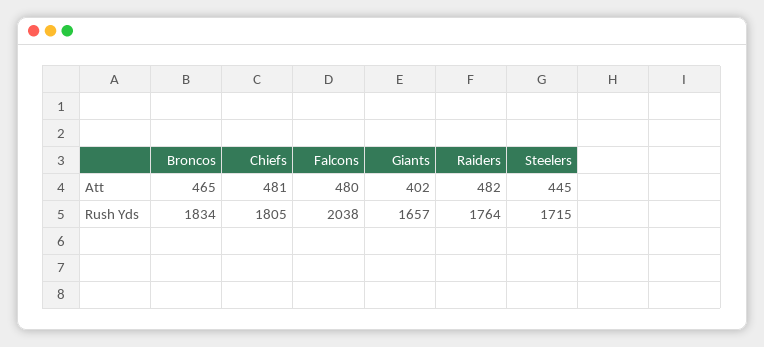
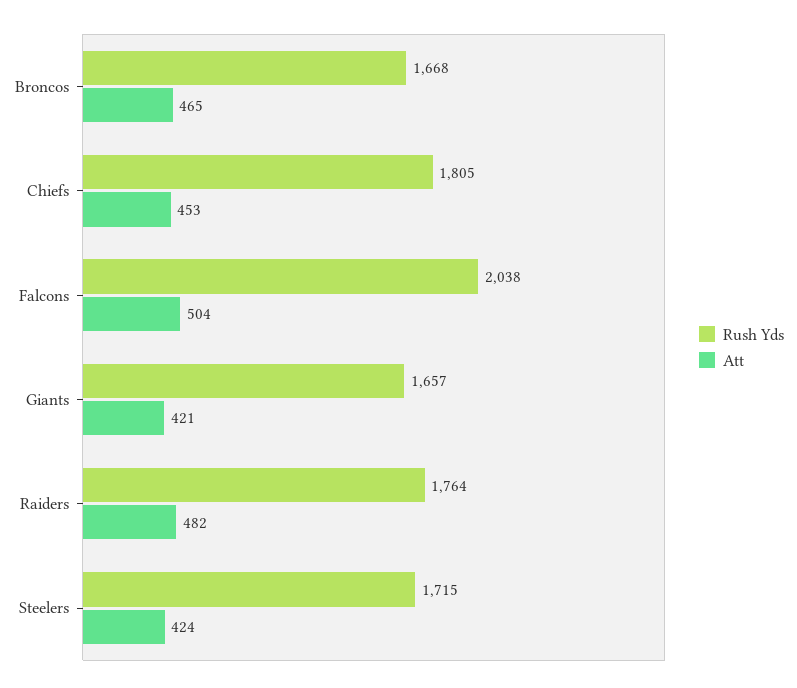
Att, Chiefs: 481 -> 453
Att, Falcons: 480 -> 504
Att, Giants: 402 -> 421
Att, Steelers: 445 -> 424
Rush Yds, Broncos: 1834 -> 1668

